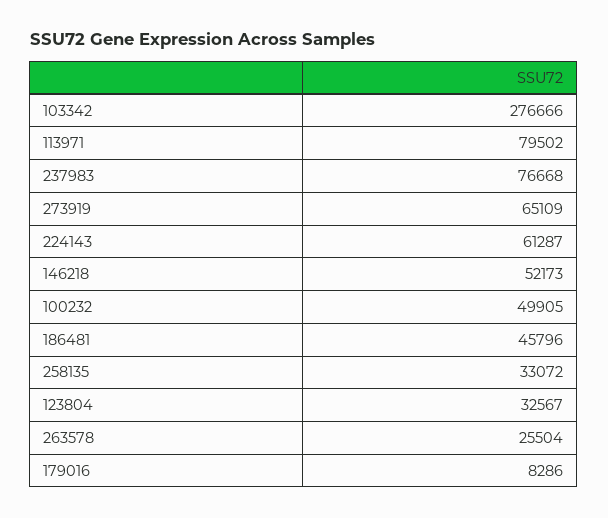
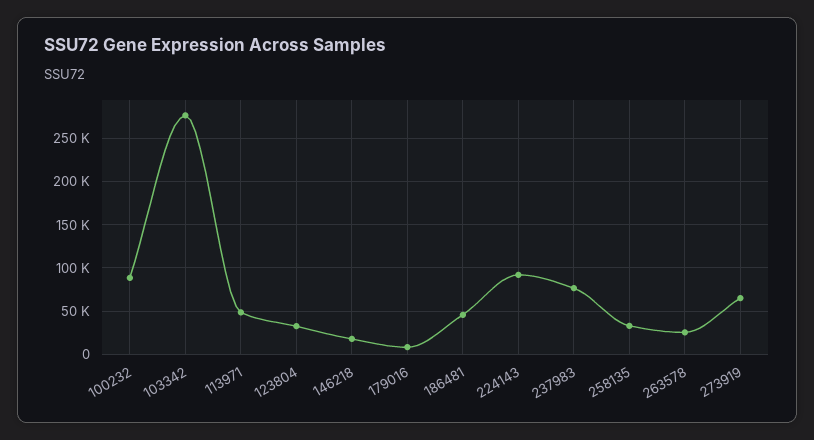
113971: 79502 -> 50000
224143: 61287 -> 90000
146218: 52173 -> 20000
100232: 49905 -> 90000

